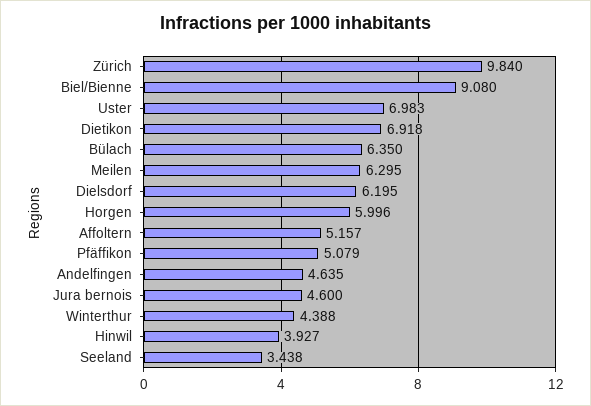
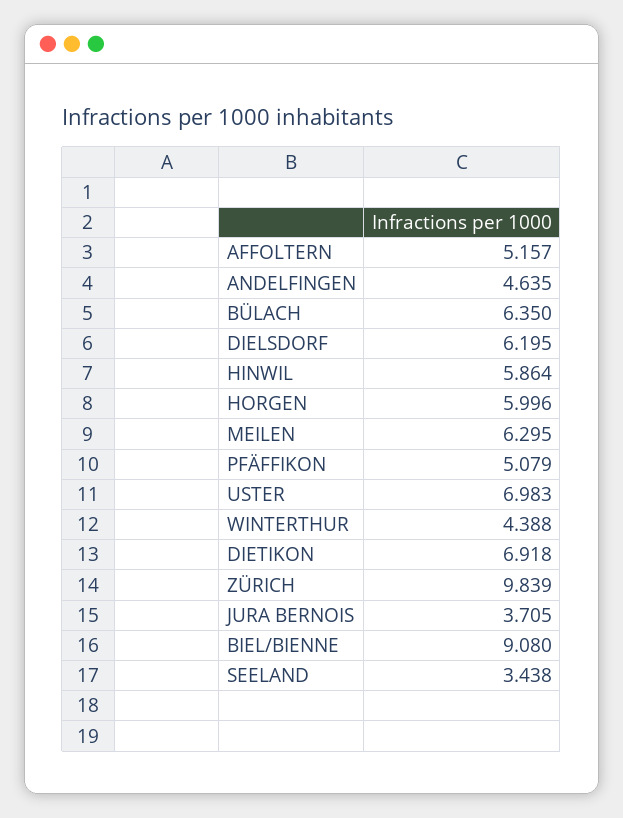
Zürich: 9.84 -> 9.839
Jura bernois: 4.6 -> 3.705
Hinwil: 3.927 -> 5.864

